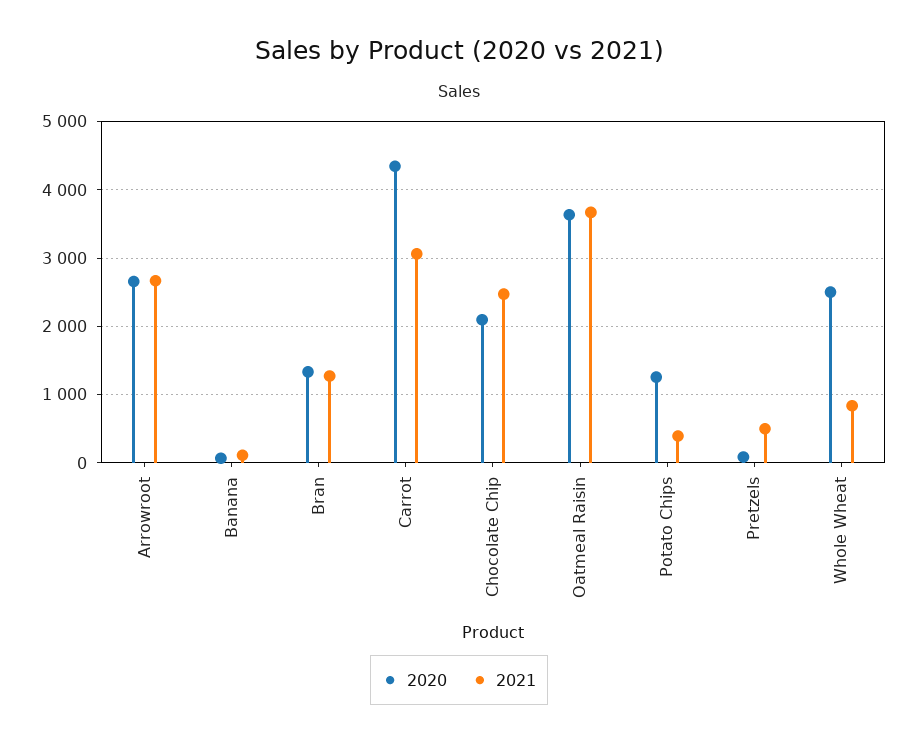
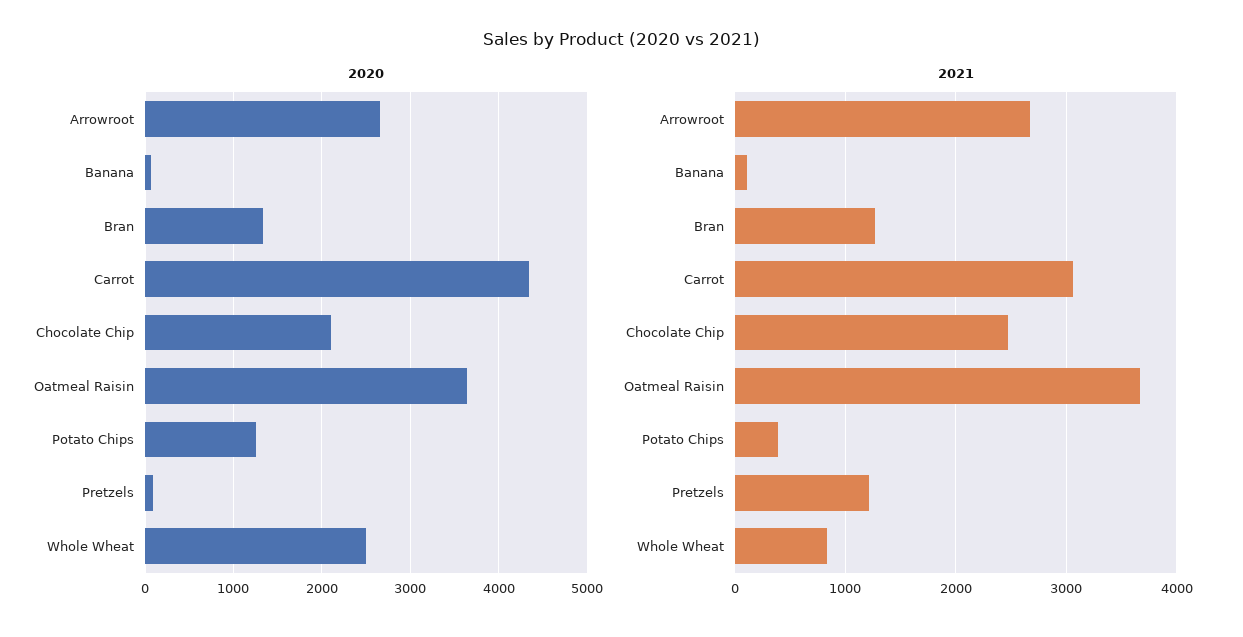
2021, Pretzels: 500 -> 1200

